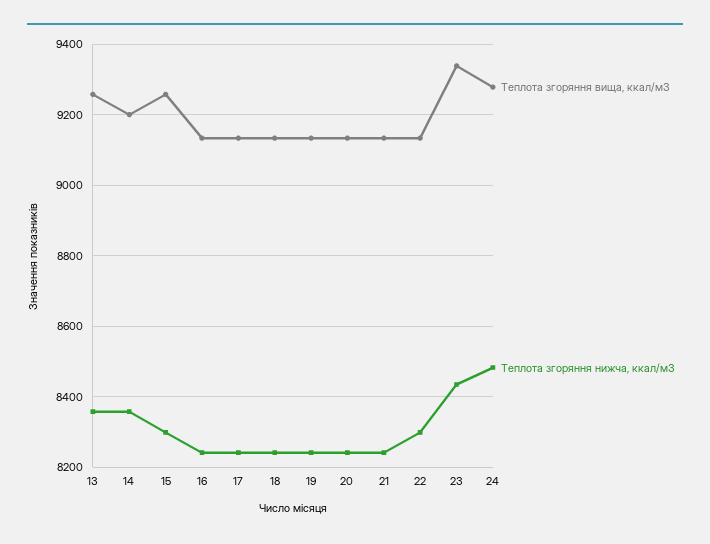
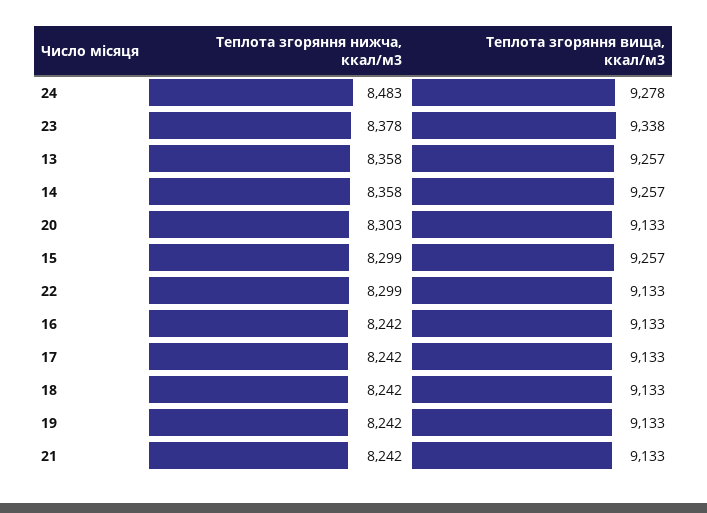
Теплота згоряння вища, ккал/м3, 14: 9200 -> 9257
Теплота згоряння нижча, ккал/м3, 20: 8240 -> 8303
Теплота згоряння нижча, ккал/м3, 23: 8440 -> 8378

